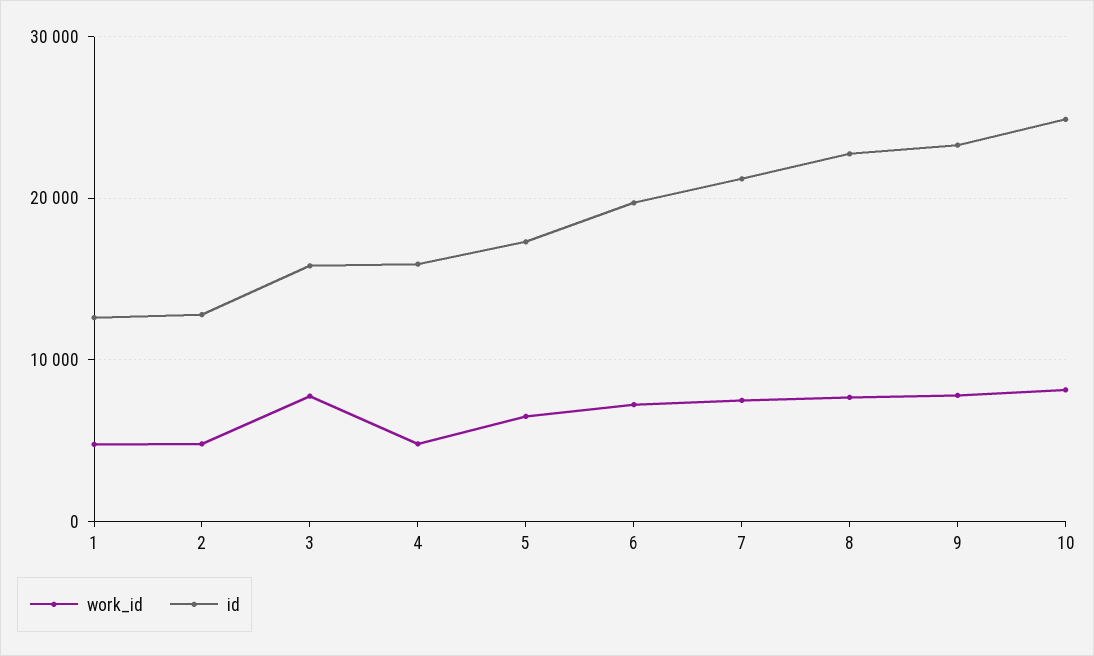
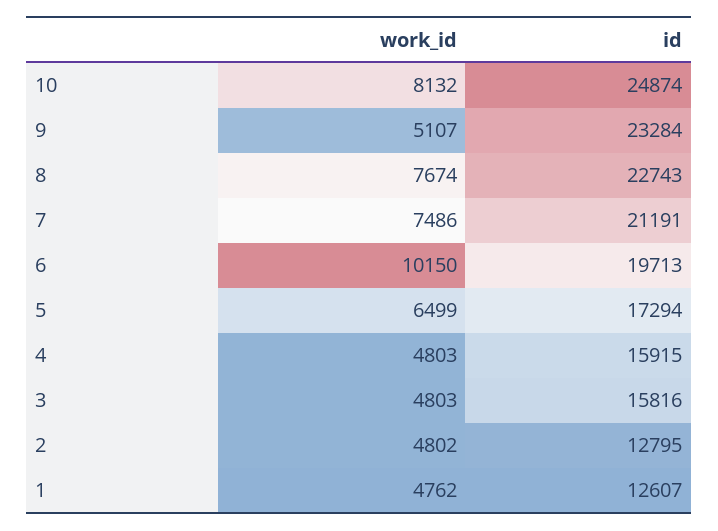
work_id, 3: 8000 -> 4803
work_id, 6: 7000 -> 10150
work_id, 9: 8000 -> 5107

